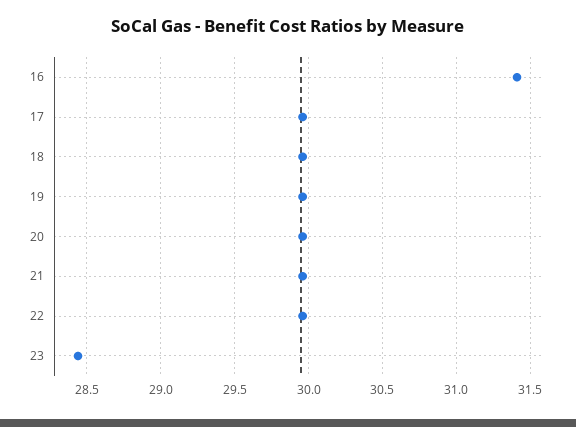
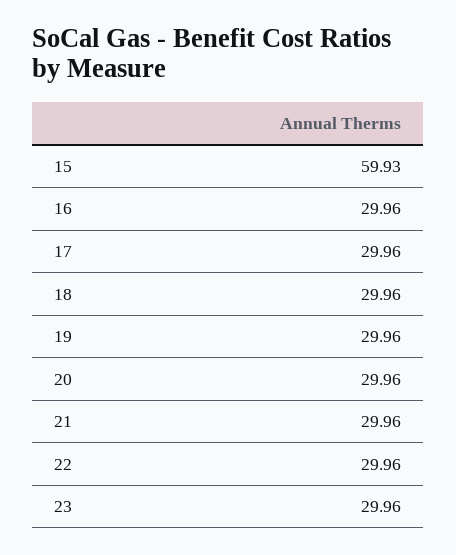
16: 31.4 -> 29.96
23: 28.45 -> 29.96
15: none -> 59.93

